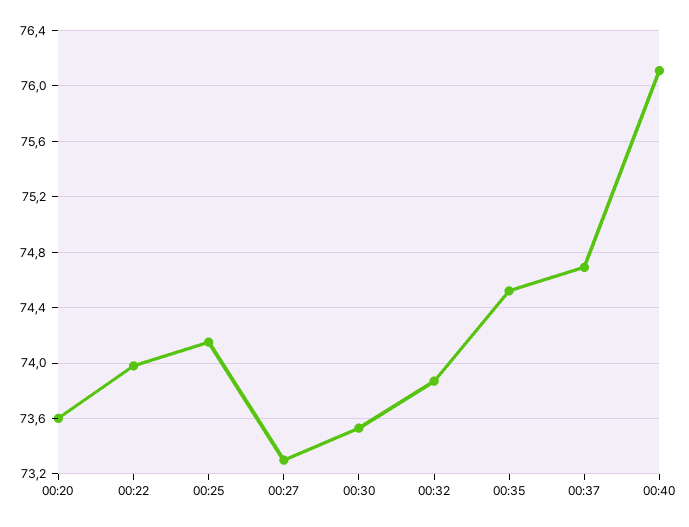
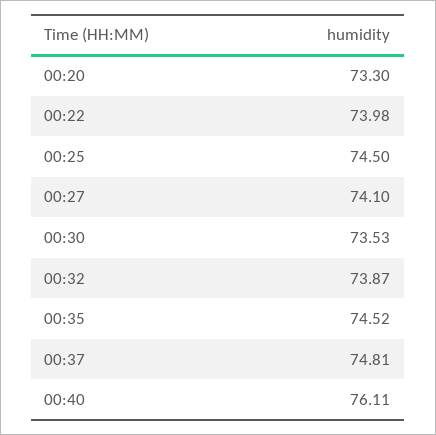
00:20: 73.6 -> 73.3
00:25: 74.15 -> 74.5
00:27: 73.3 -> 74.1
00:37: 74.7 -> 74.81

